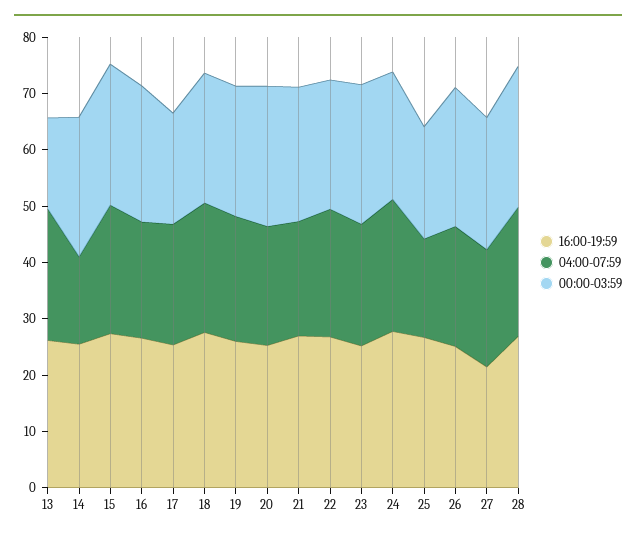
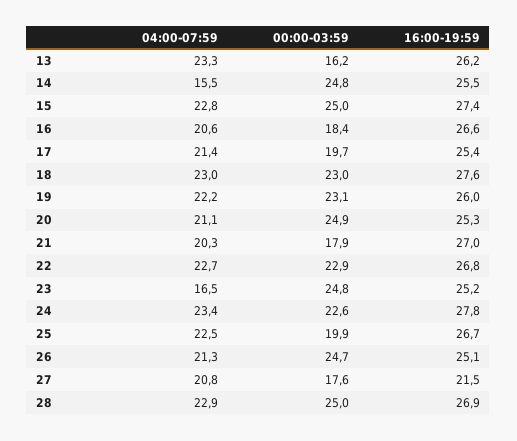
00:00-03:59, 16: 24 -> 18.4
00:00-03:59, 21: 24 -> 17.9
04:00-07:59, 23: 22 -> 16.5
04:00-07:59, 25: 18 -> 22.5
00:00-03:59, 27: 24 -> 17.6

